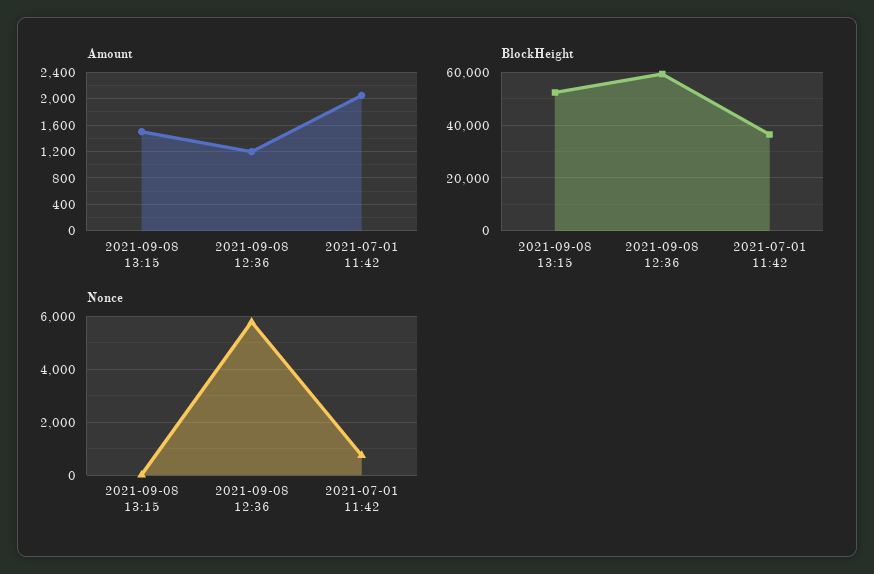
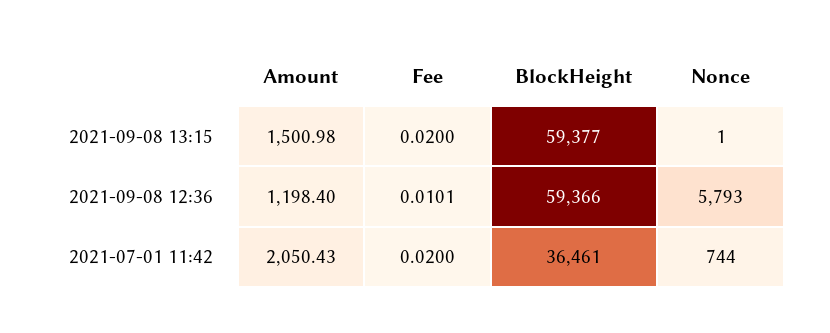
BlockHeight, 2021-09-08 13:15: 52500 -> 59377
Fee, 2021-09-08 13:15: none -> 0.02
Fee, 2021-09-08 12:36: none -> 0.0101
Fee, 2021-07-01 11:42: none -> 0.02

